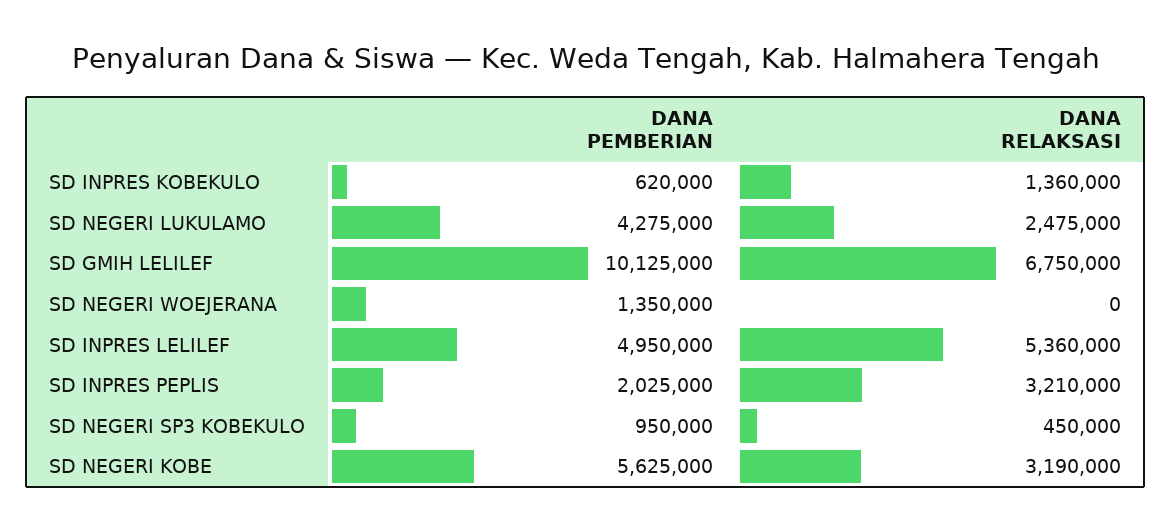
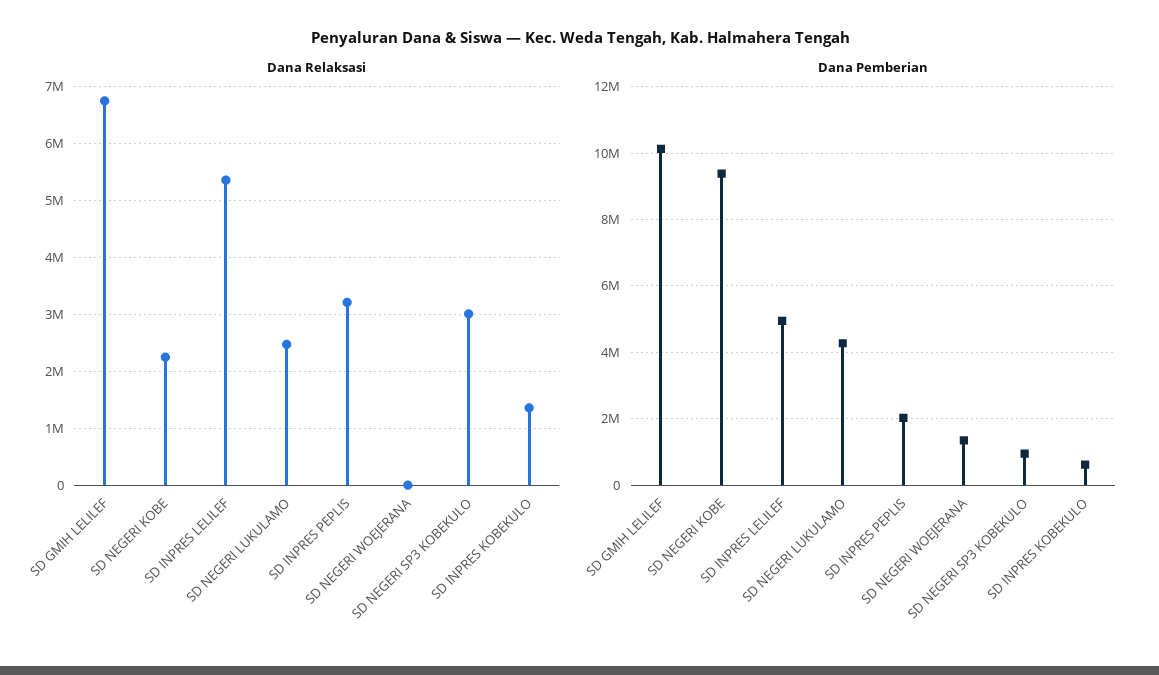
DANA RELAKSASI, SD NEGERI SP3 KOBEKULO: 450000 -> 3000000
DANA PEMBERIAN, SD NEGERI KOBE: 5625000 -> 9400000
DANA RELAKSASI, SD NEGERI KOBE: 3190000 -> 2200000

